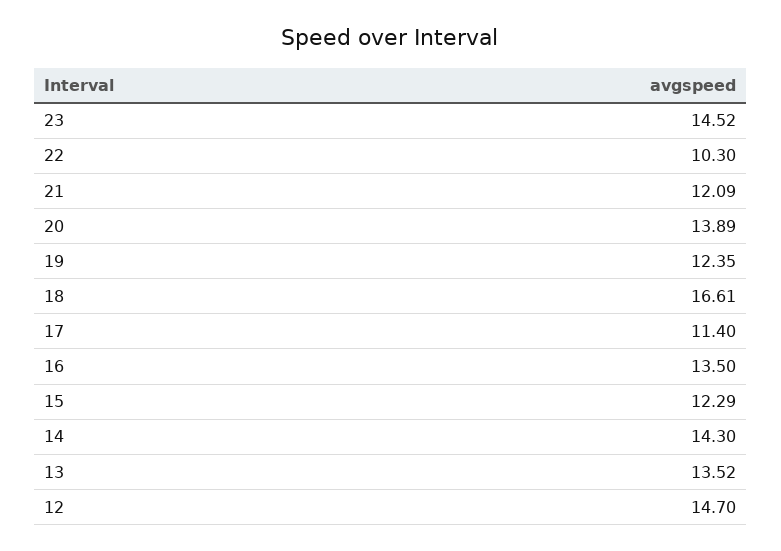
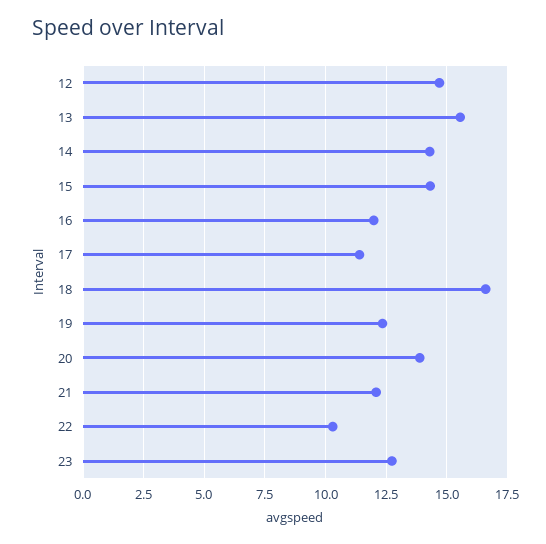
23: 14.52 -> 12.75
16: 13.5 -> 12
15: 12.29 -> 14.25
13: 13.52 -> 15.5

